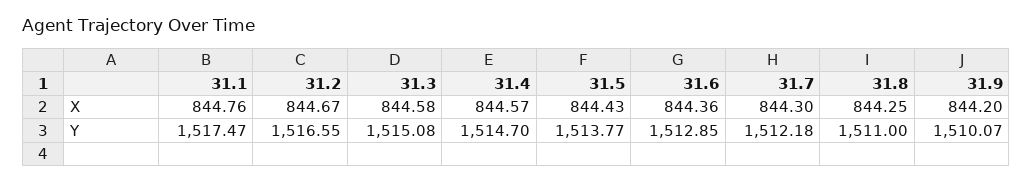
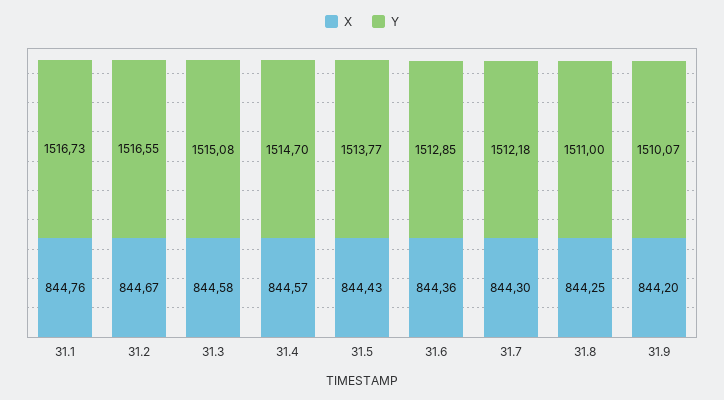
Y, 31.1: 1517.47 -> 1516.73

